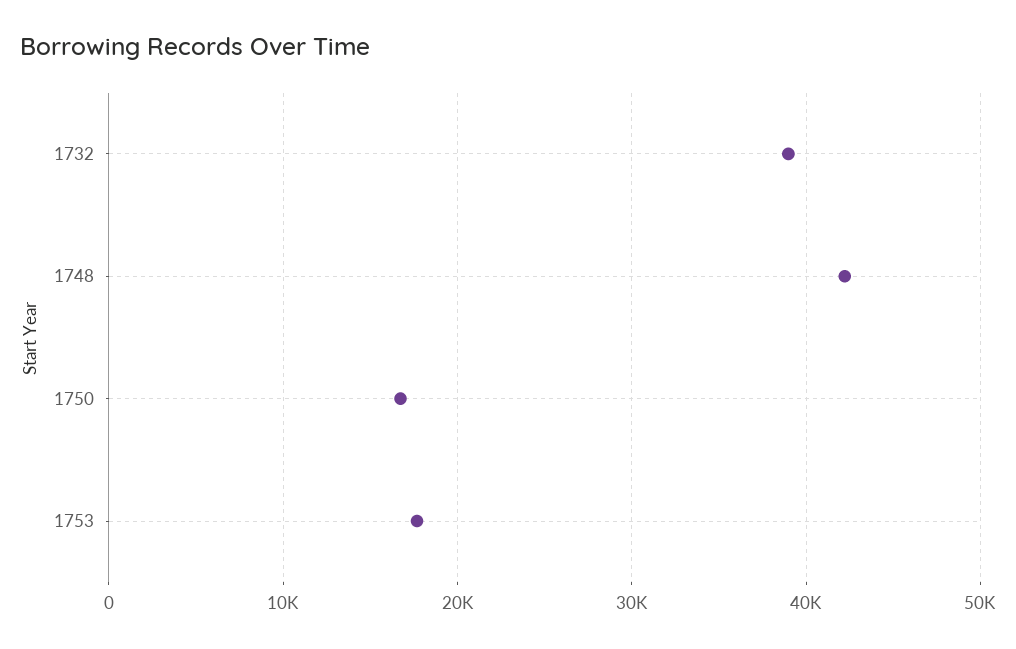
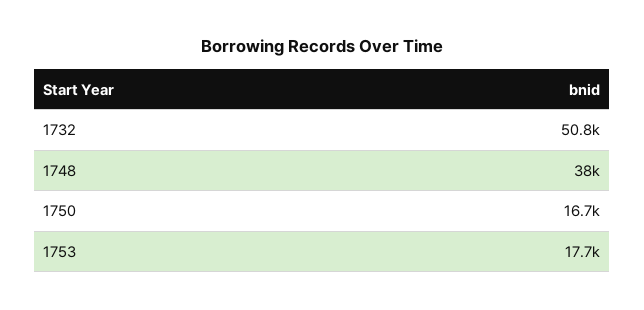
1732: 39000 -> 50800
1748: 42000 -> 38000

